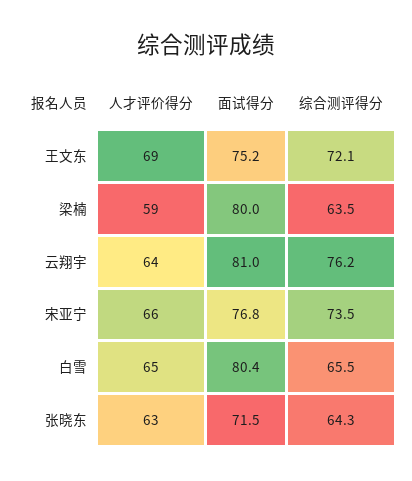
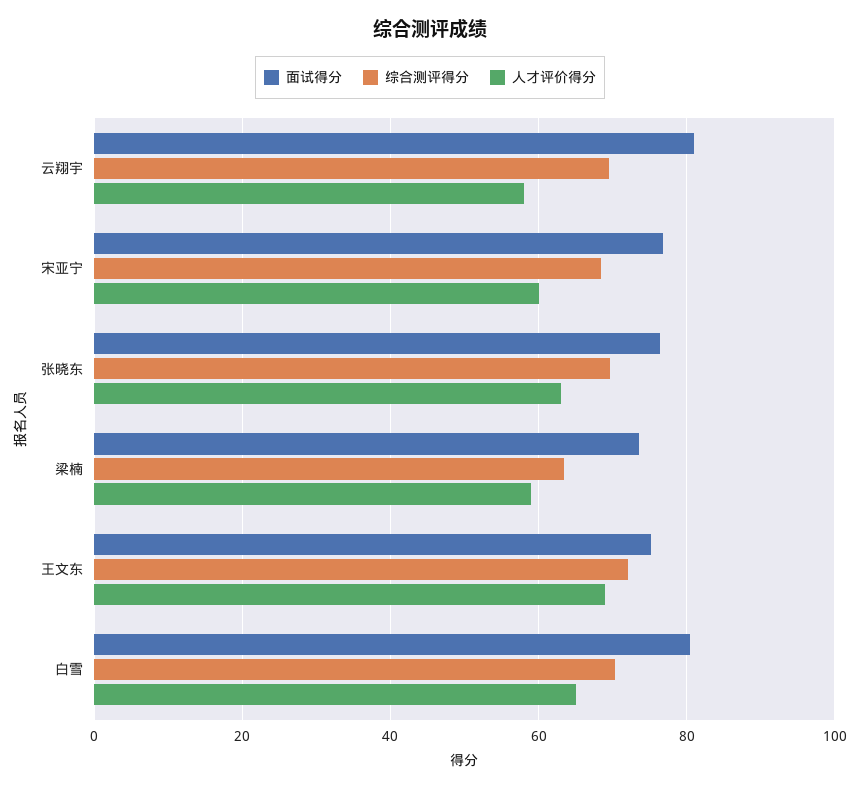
面试得分, 梁楠: 80 -> 74
人才评价得分, 云翔宇: 64 -> 58
综合测评得分, 云翔宇: 76.2 -> 70
人才评价得分, 宋亚宁: 66 -> 60
综合测评得分, 宋亚宁: 73.5 -> 68
综合测评得分, 白雪: 65.5 -> 70
面试得分, 张晓东: 71.5 -> 76
综合测评得分, 张晓东: 64.3 -> 70

